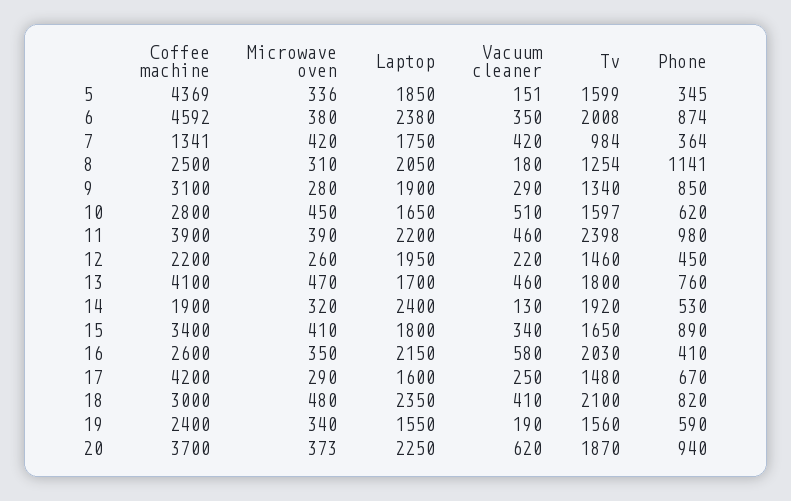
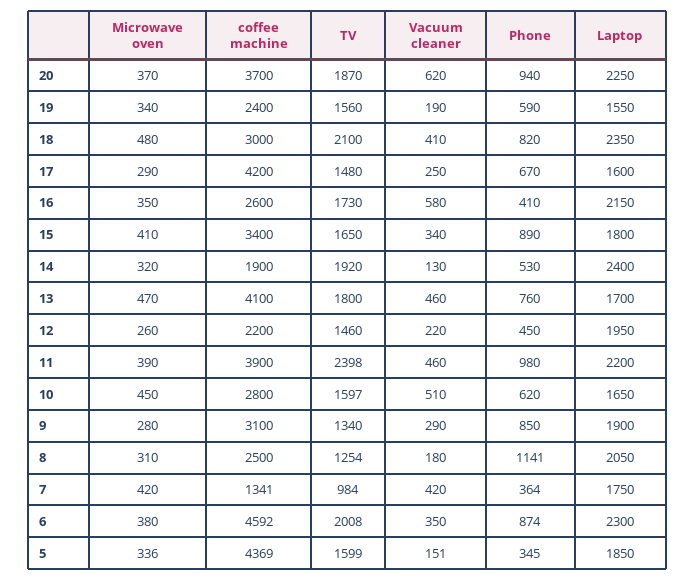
Laptop, 6: 2380 -> 2300
Tv, 16: 2030 -> 1730
Microwave oven, 20: 373 -> 370

